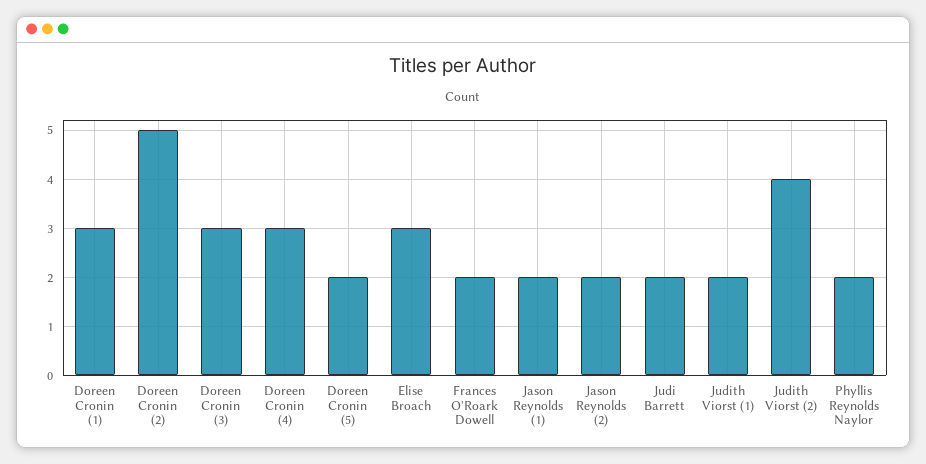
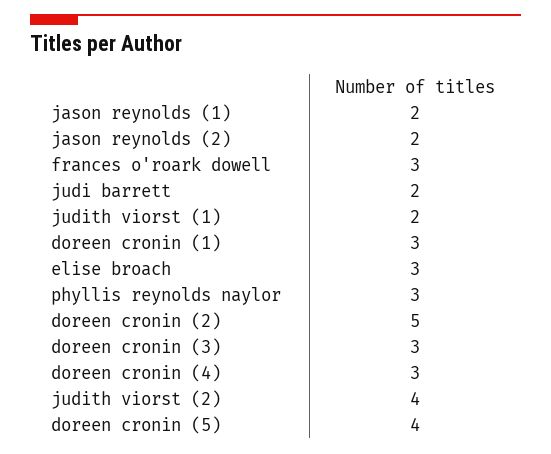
Doreen Cronin (5): 2 -> 4
Frances O'Roark Dowell: 2 -> 3
Phyllis Reynolds Naylor: 2 -> 3

